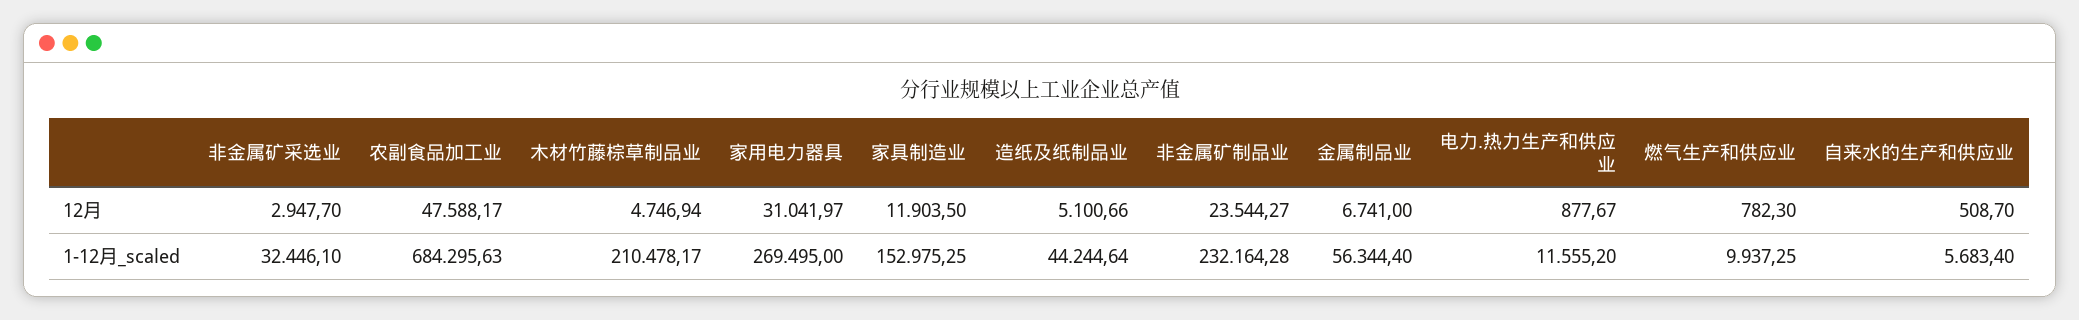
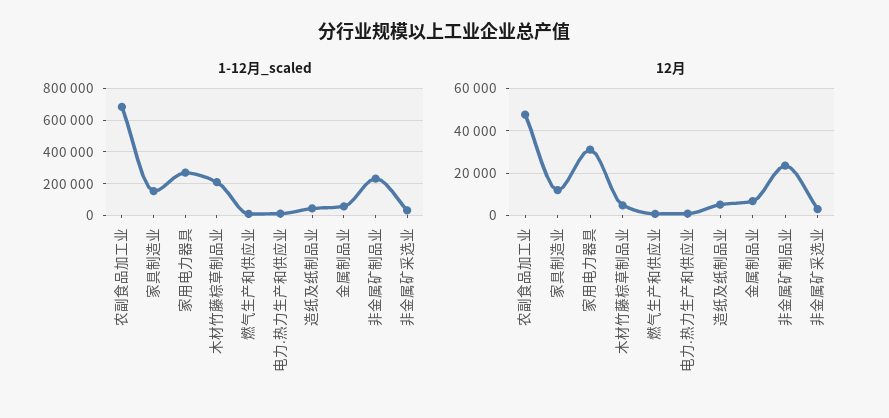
12月, 自来水的生产和供应业: 508.7 -> none
1-12月_scaled, 自来水的生产和供应业: 5683.4 -> none

